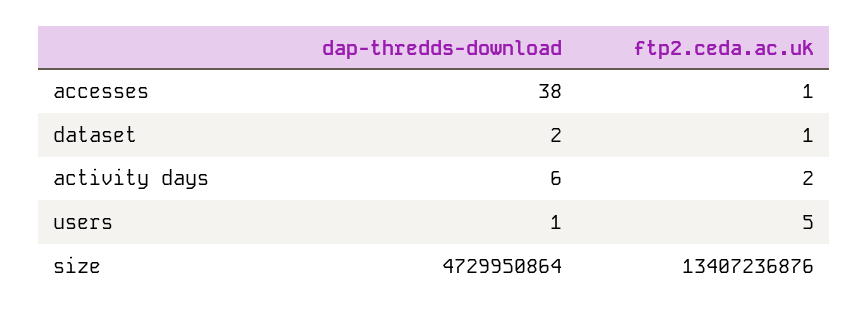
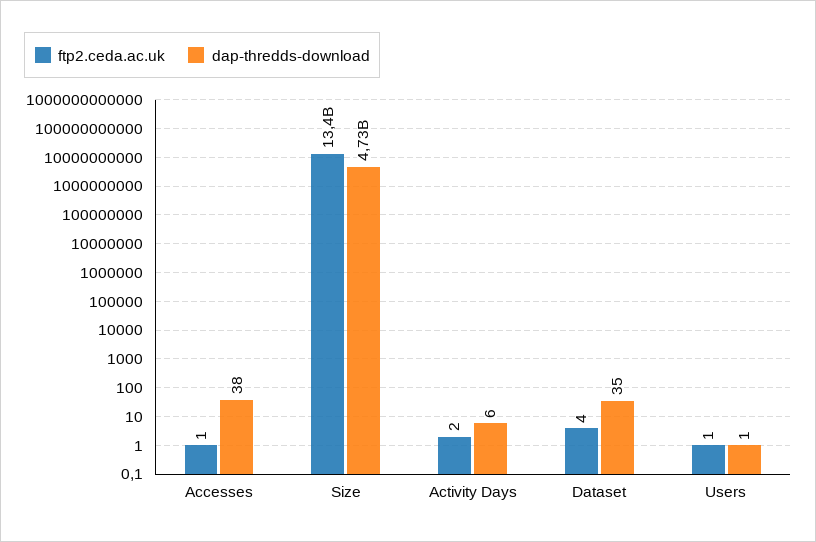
dap-thredds-download, dataset: 2 -> 35
ftp2.ceda.ac.uk, dataset: 1 -> 4
ftp2.ceda.ac.uk, users: 5 -> 1

